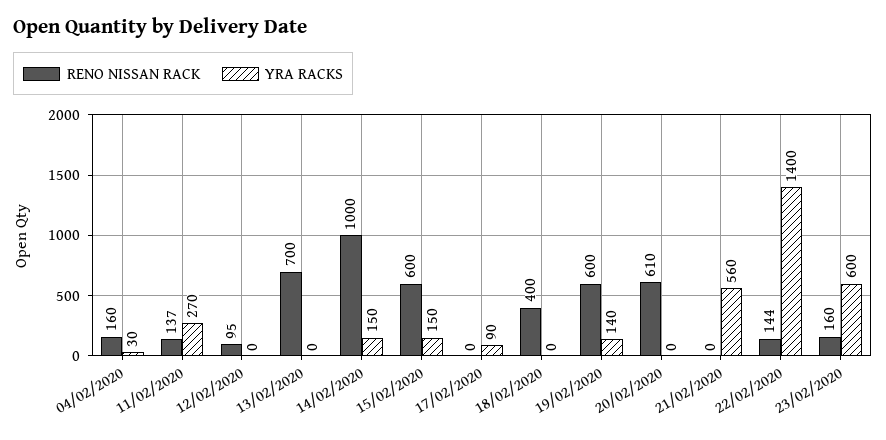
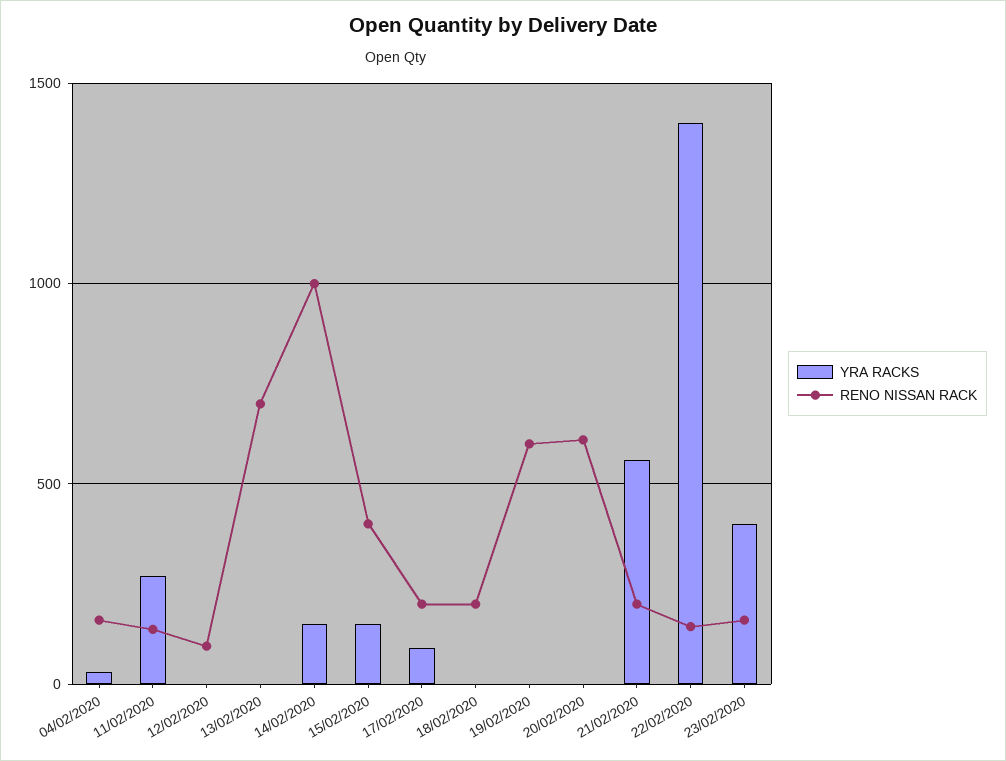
RENO NISSAN RACK, 15/02/2020: 600 -> 400
RENO NISSAN RACK, 17/02/2020: 0 -> 200
RENO NISSAN RACK, 18/02/2020: 400 -> 200
YRA RACKS, 19/02/2020: 140 -> 0
RENO NISSAN RACK, 21/02/2020: 0 -> 200
YRA RACKS, 23/02/2020: 600 -> 400

